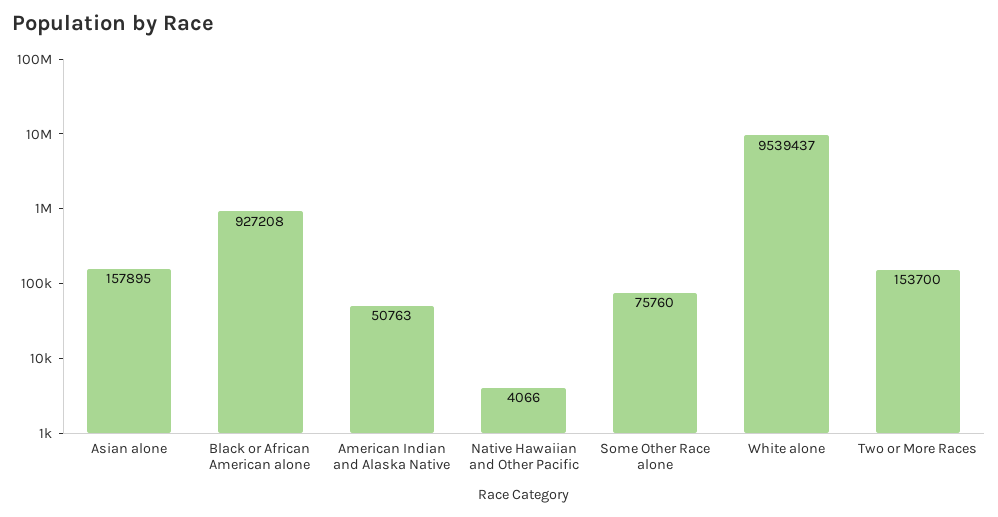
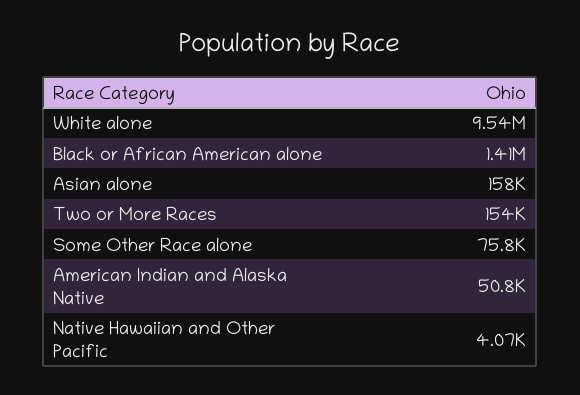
Black or African American alone: 927208 -> 1410000

